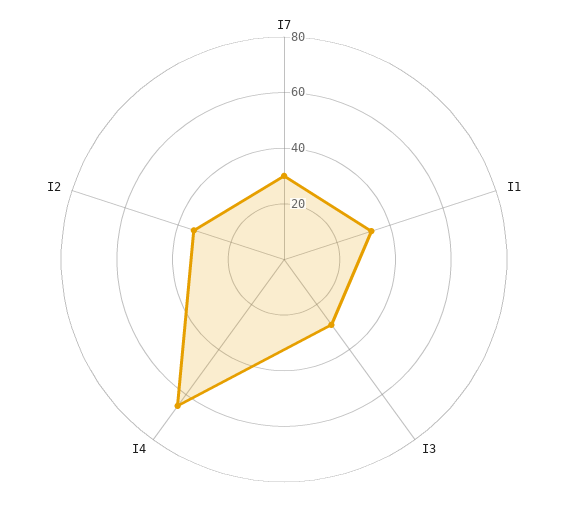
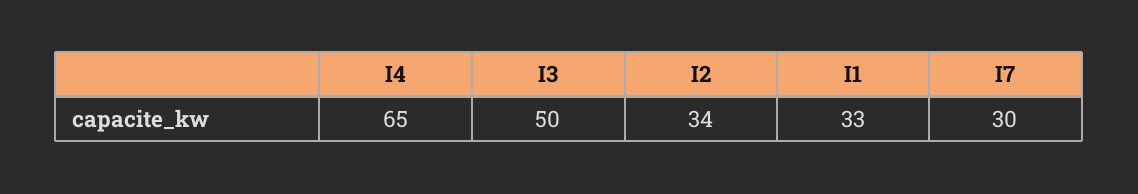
I3: 30 -> 50

